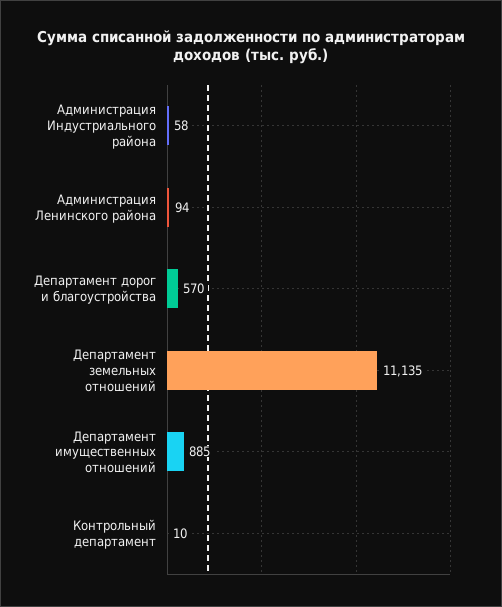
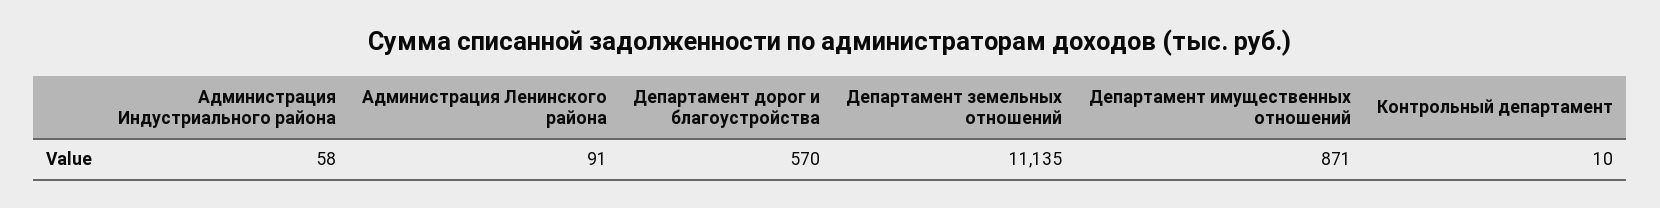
Администрация Ленинского района: 94 -> 91
Департамент имущественных отношений: 885 -> 871

